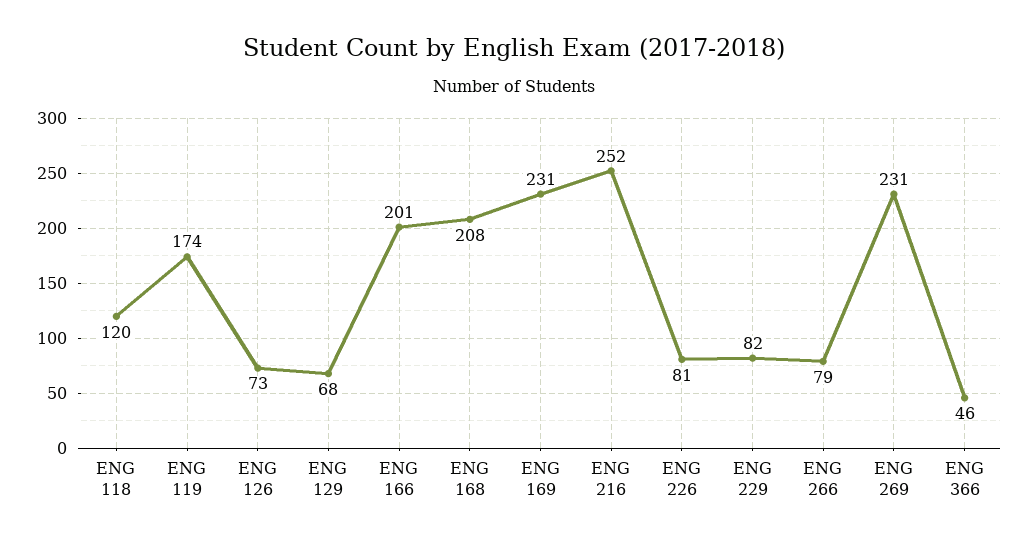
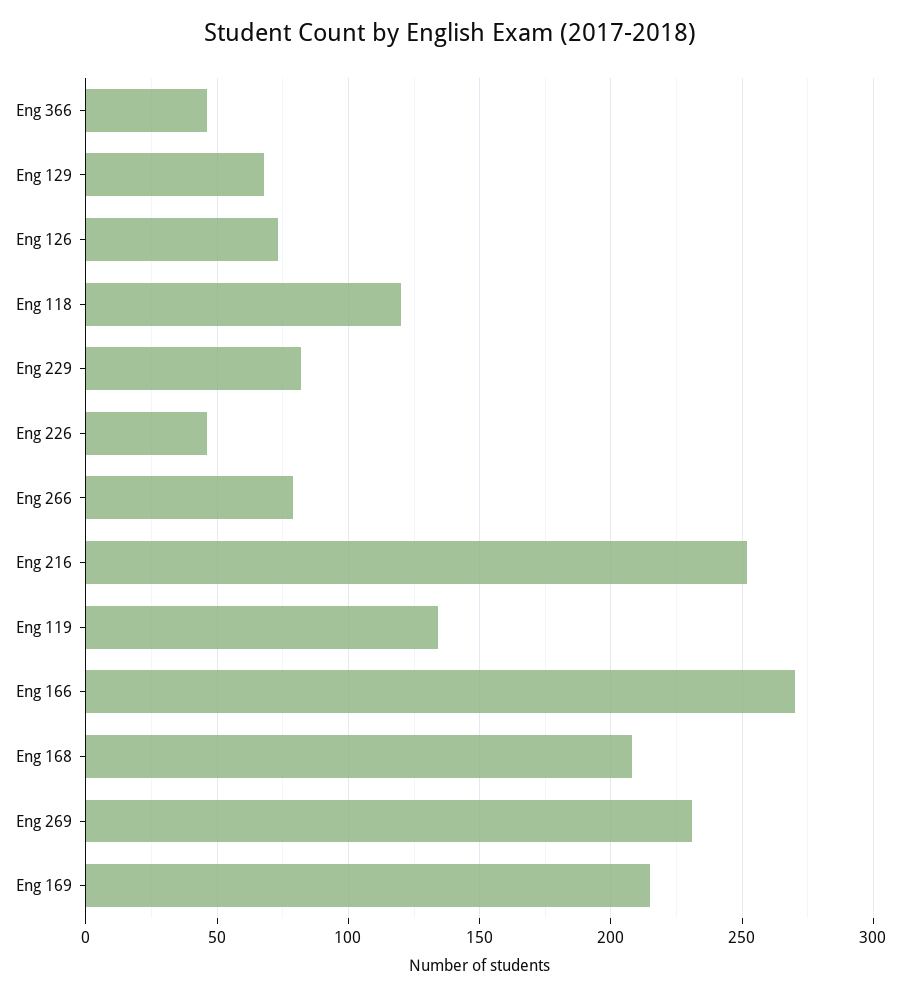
ENG 119: 174 -> 135
ENG 166: 201 -> 270
ENG 169: 231 -> 215
ENG 226: 81 -> 45

